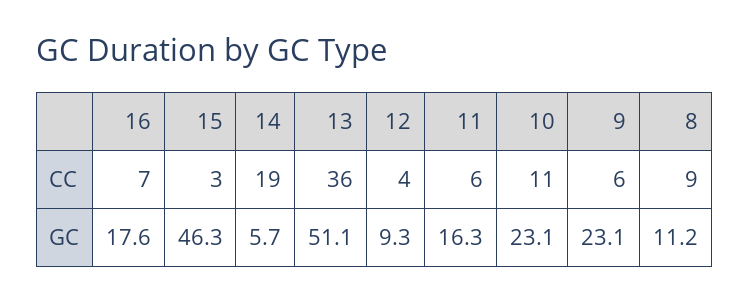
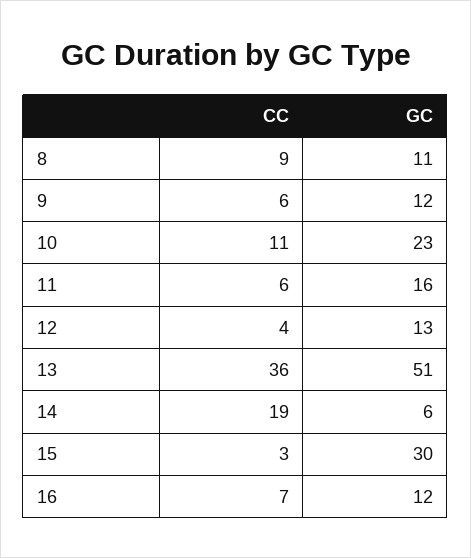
16, GC: 17.6 -> 12
15, GC: 46.3 -> 30
12, GC: 9.3 -> 13
9, GC: 23.1 -> 12

